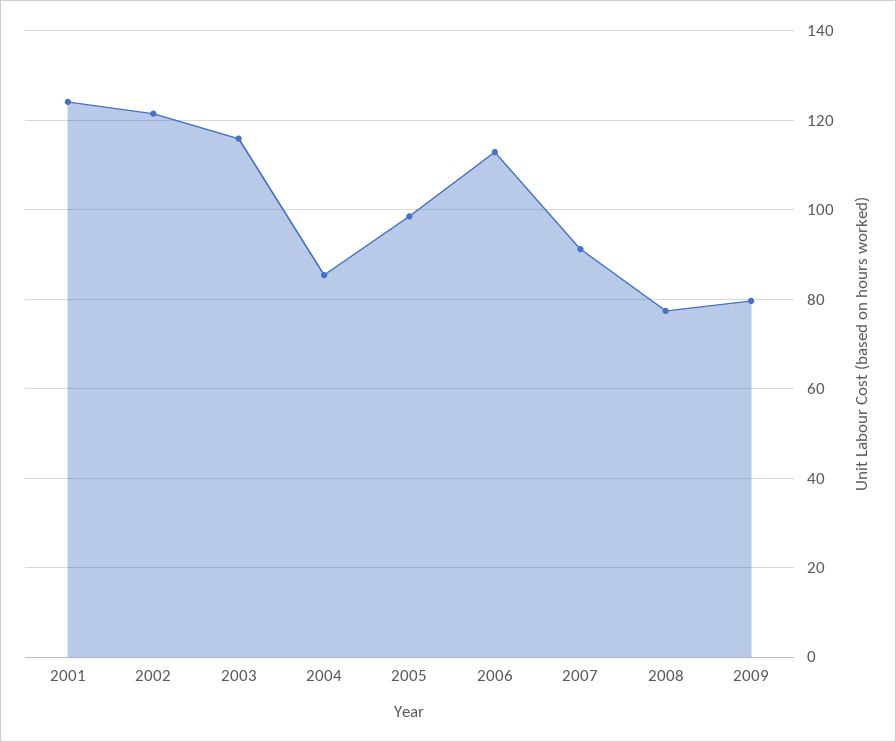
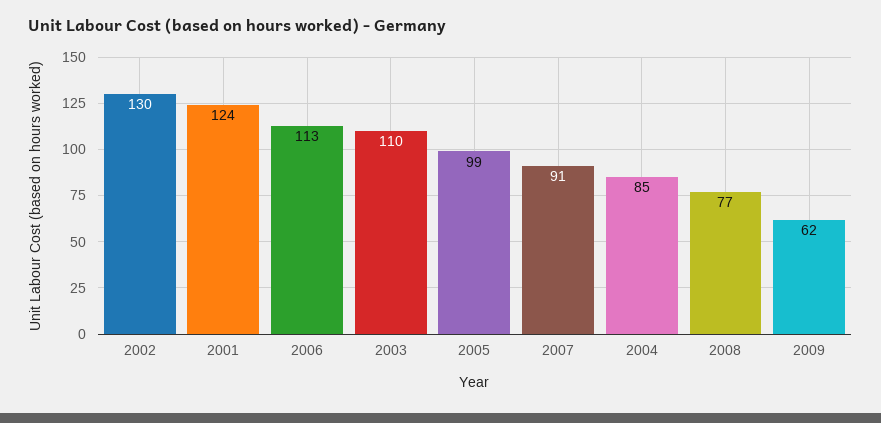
2002: 122 -> 130
2003: 116 -> 110
2009: 80 -> 62

